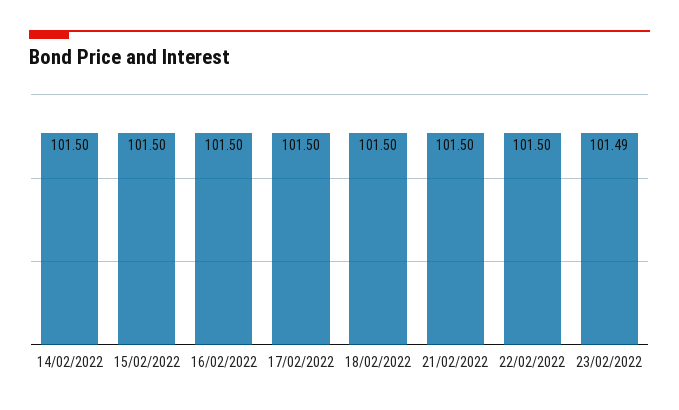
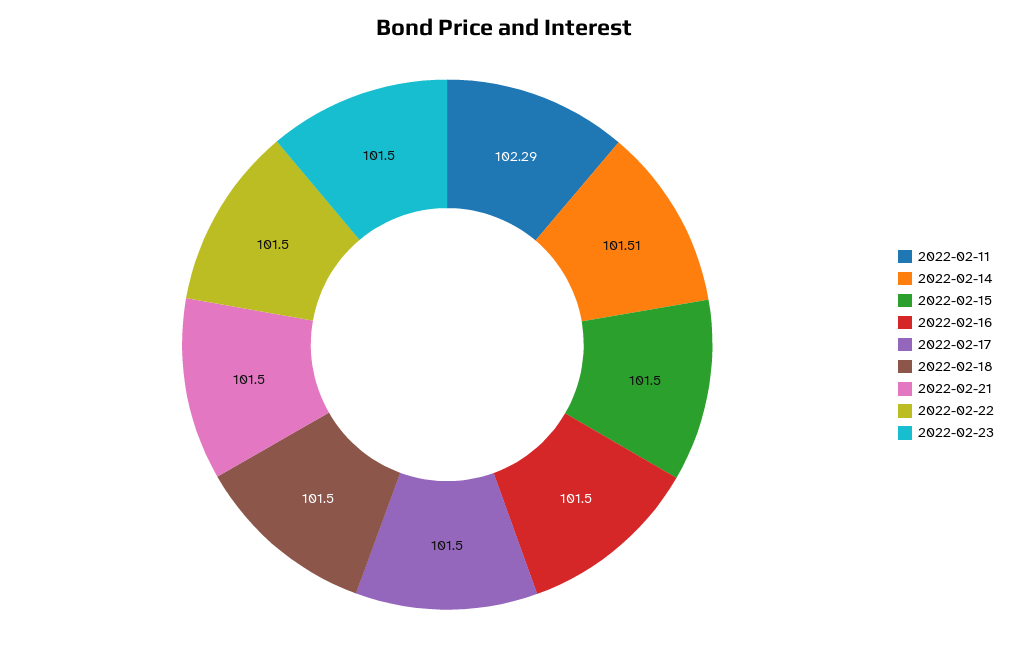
14/02/2022: 101.5 -> 101.51
23/02/2022: 101.49 -> 101.5
2022-02-11: none -> 102.29

